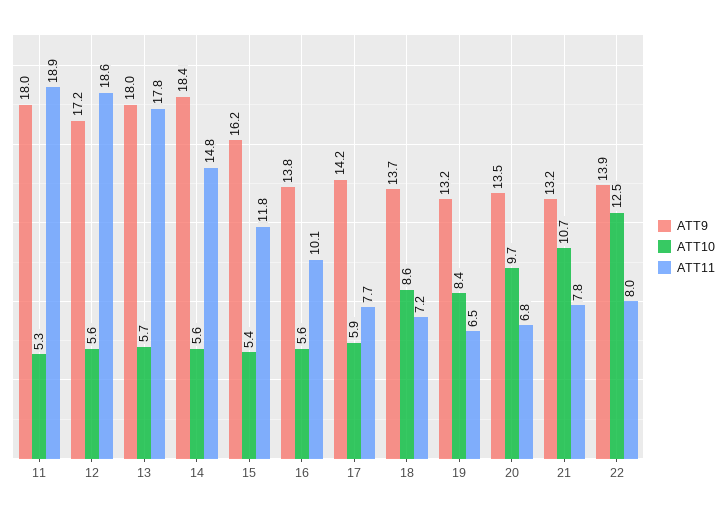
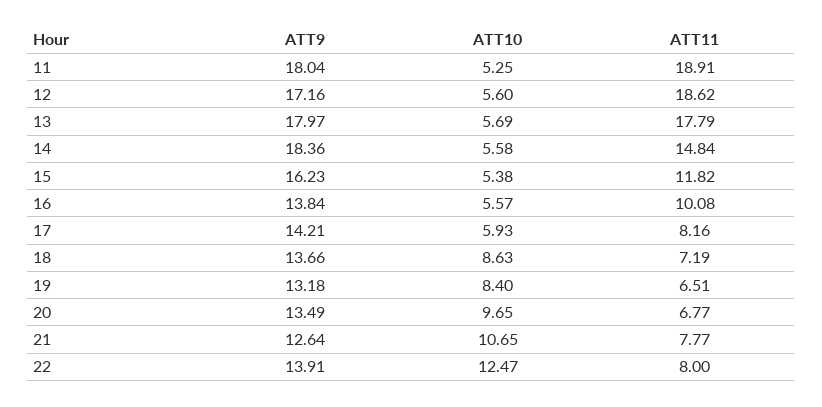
ATT11, 17: 7.7 -> 8.16
ATT9, 21: 13.2 -> 12.64

